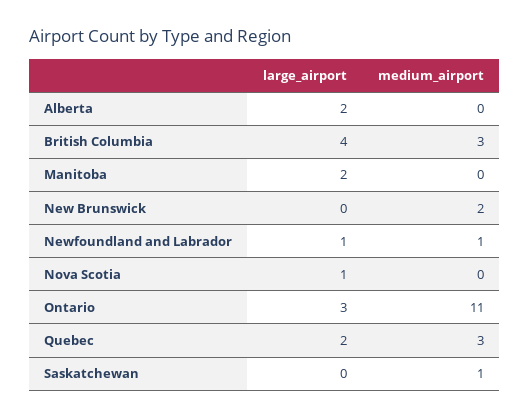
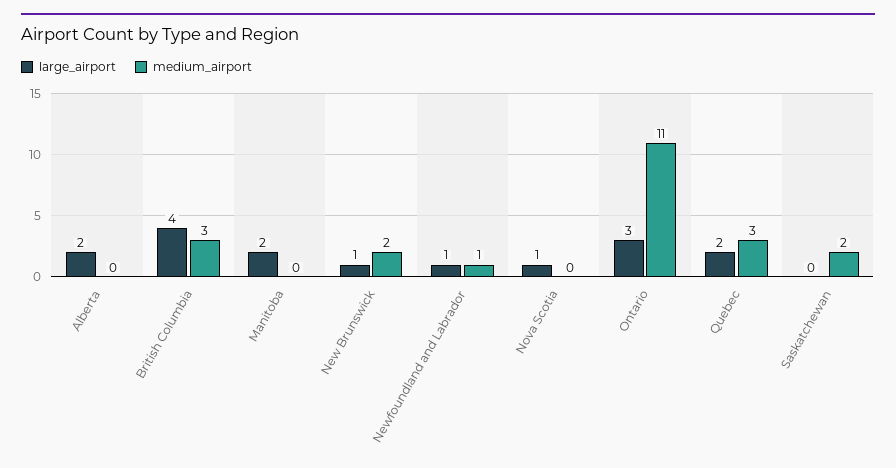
large_airport, New Brunswick: 0 -> 1
medium_airport, Saskatchewan: 1 -> 2

